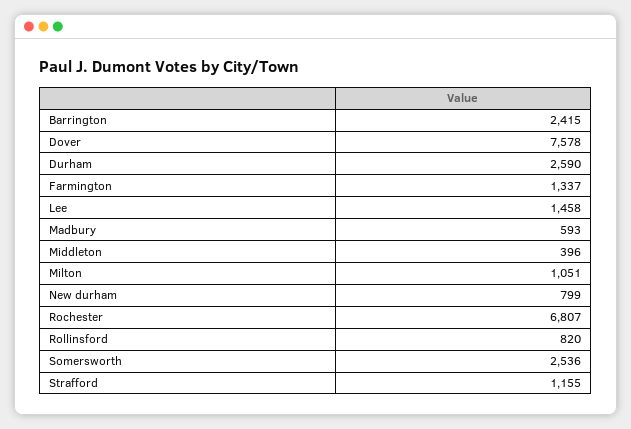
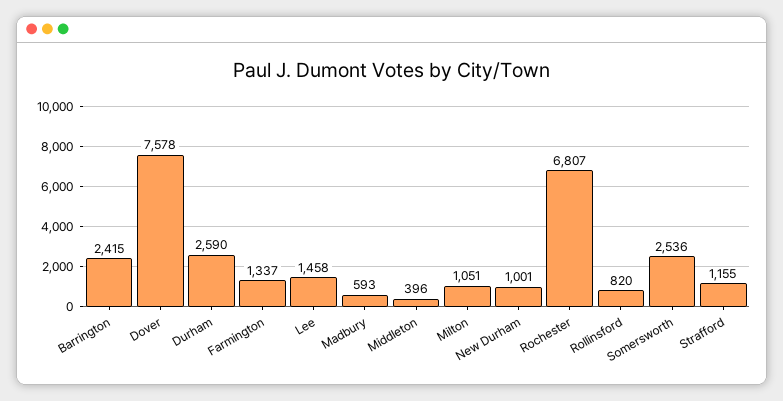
New durham: 799 -> 1001

